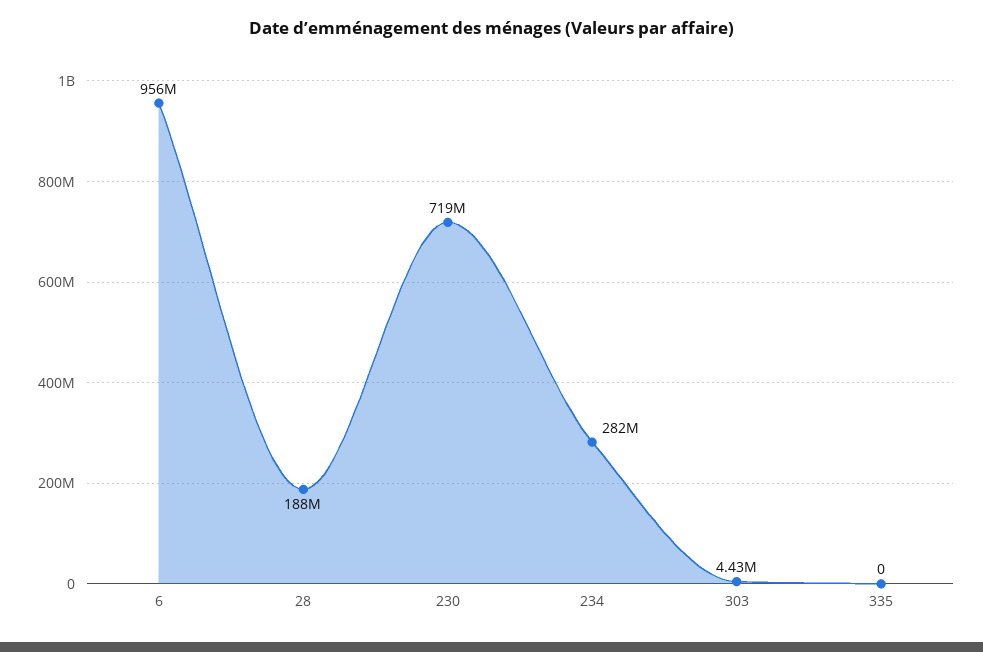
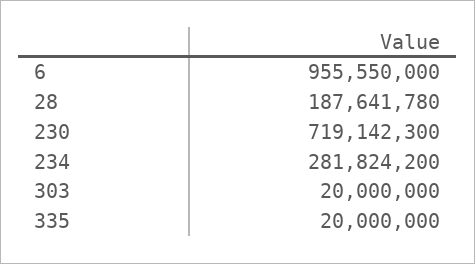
303: 4430000 -> 20000000
335: 0 -> 20000000

